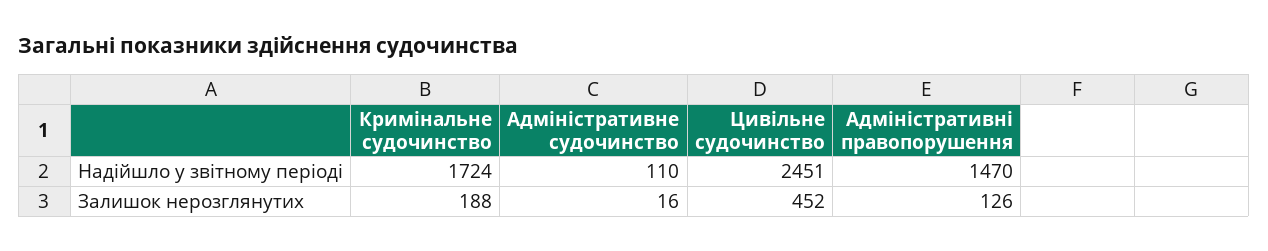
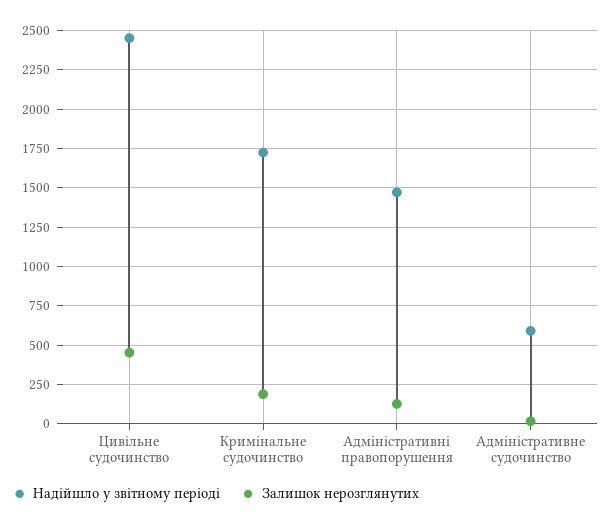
Надійшло у звітному періоді, Адміністративне судочинство: 110 -> 600

